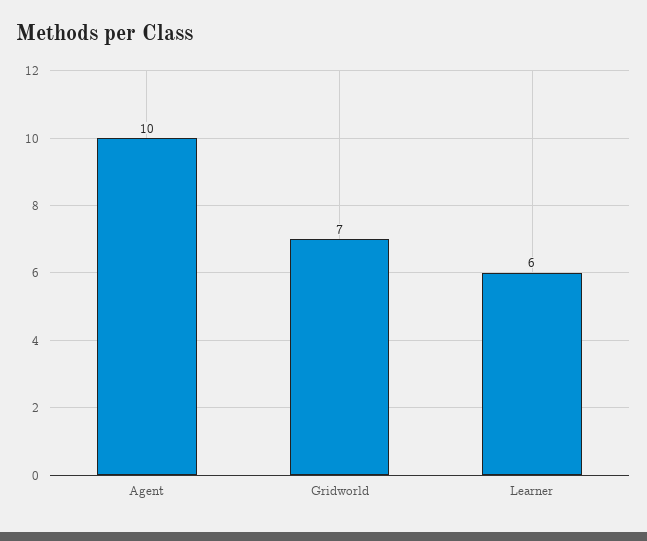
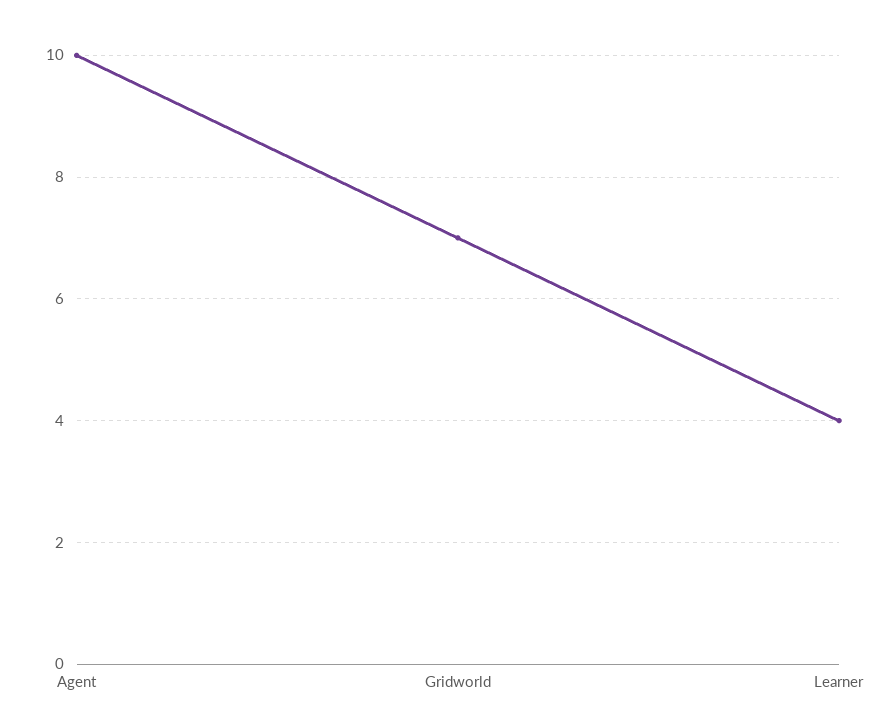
Learner: 6 -> 4

